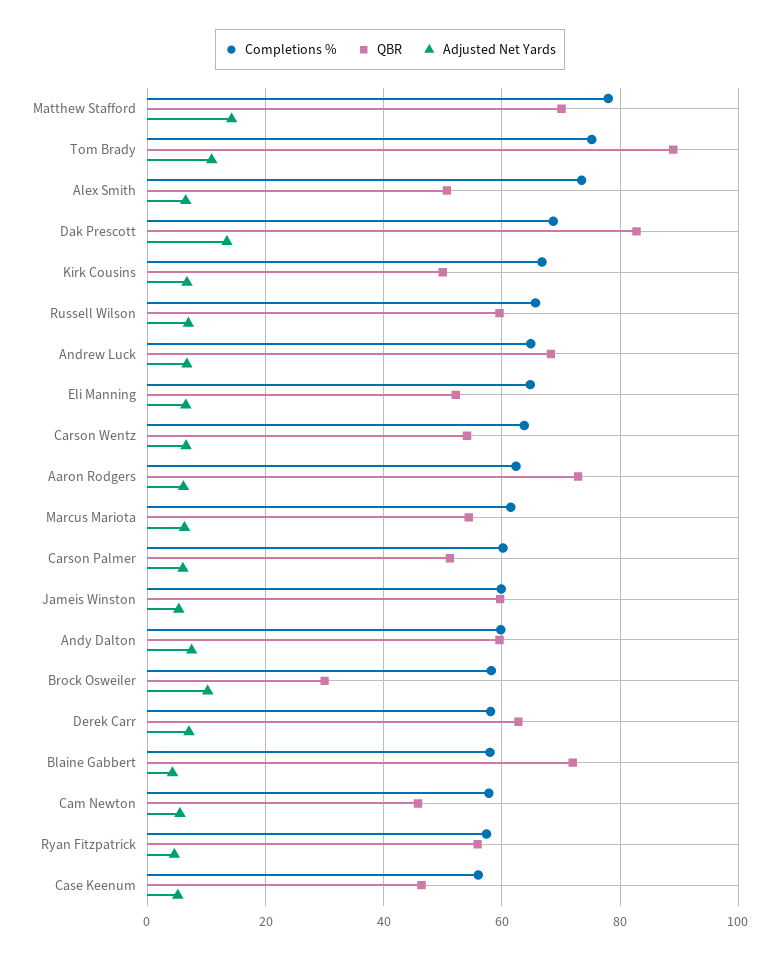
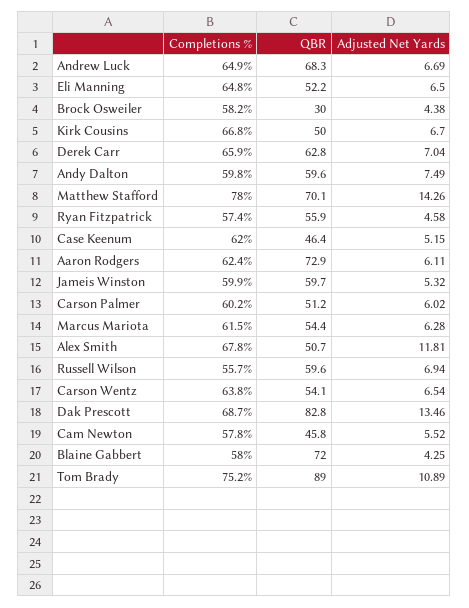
Completions %, Alex Smith: 74 -> 67.8
Adjusted Net Yards, Alex Smith: 6 -> 11.81
Completions %, Russell Wilson: 66 -> 55.7
Adjusted Net Yards, Brock Osweiler: 10 -> 4.38
Completions %, Derek Carr: 58 -> 65.9
Completions %, Case Keenum: 56 -> 62

